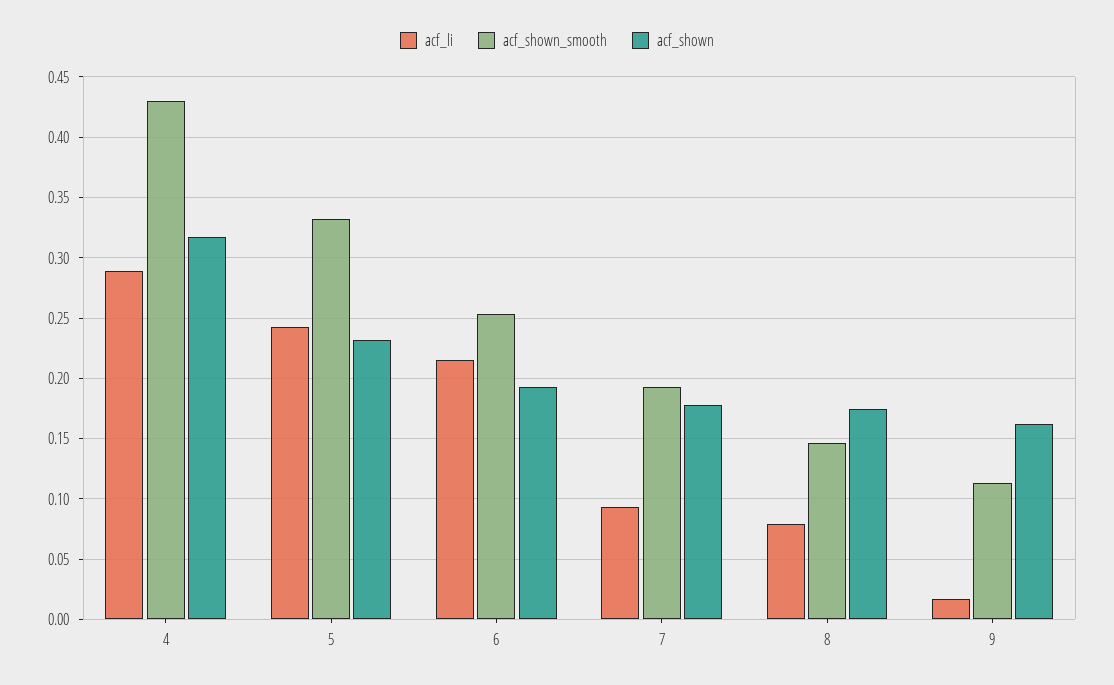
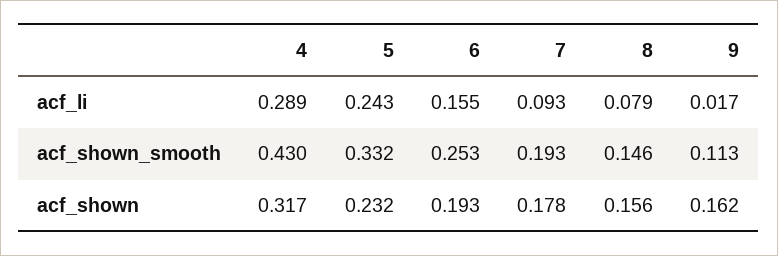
acf_li, 6: 0.215 -> 0.155
acf_shown, 8: 0.175 -> 0.156

